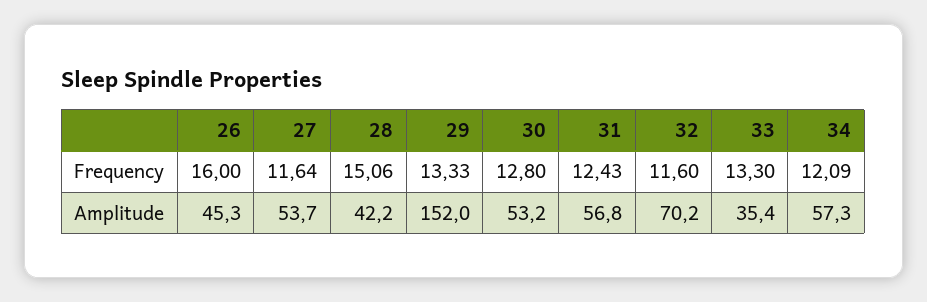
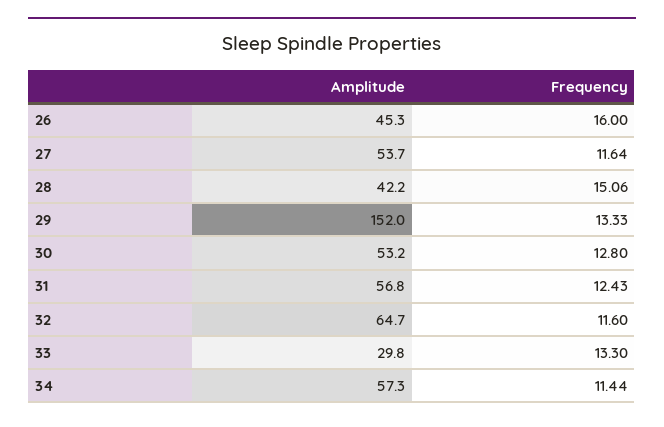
34, Frequency: 12.09 -> 11.44
32, Amplitude: 70.2 -> 64.7
33, Amplitude: 35.4 -> 29.8

